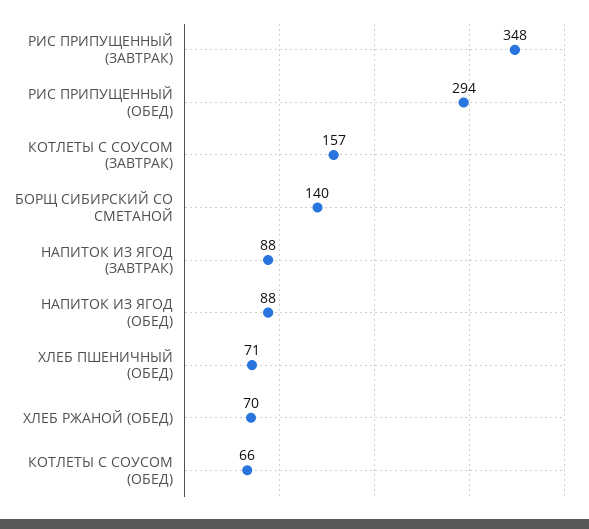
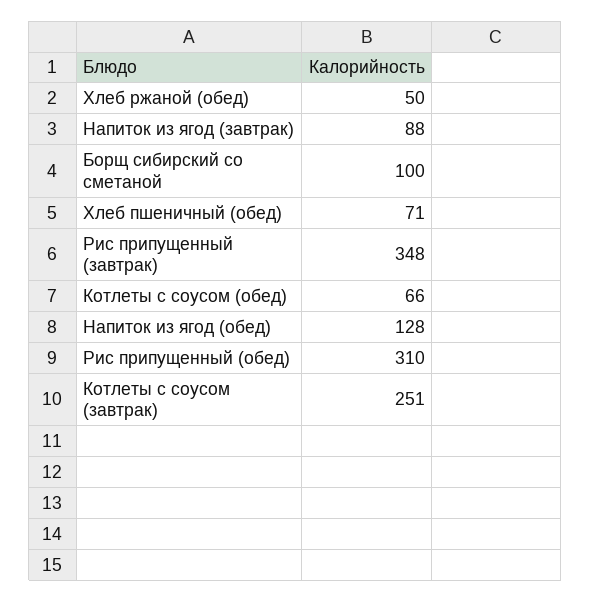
РИС ПРИПУЩЕННЫЙ (ОБЕД): 294 -> 310
КОТЛЕТЫ С СОУСОМ (ЗАВТРАК): 157 -> 251
БОРЩ СИБИРСКИЙ СО СМЕТАНОЙ: 140 -> 100
НАПИТОК ИЗ ЯГОД (ОБЕД): 88 -> 128
ХЛЕБ РЖАНОЙ (ОБЕД): 70 -> 50

